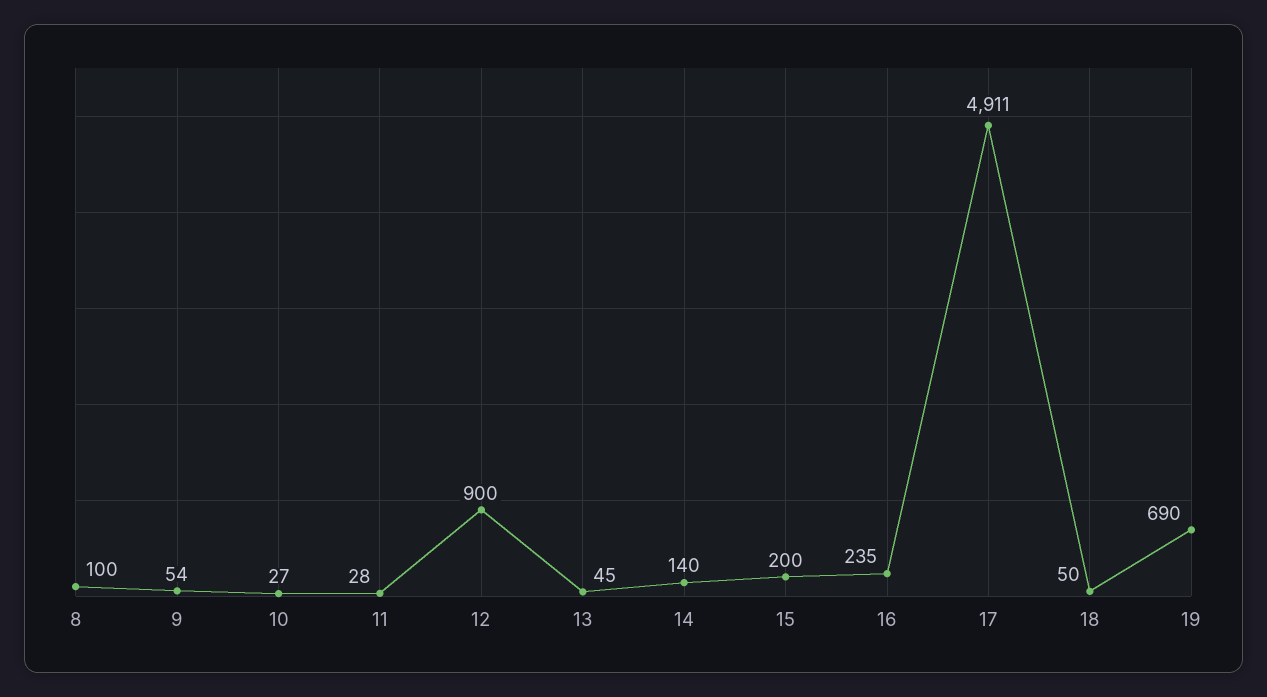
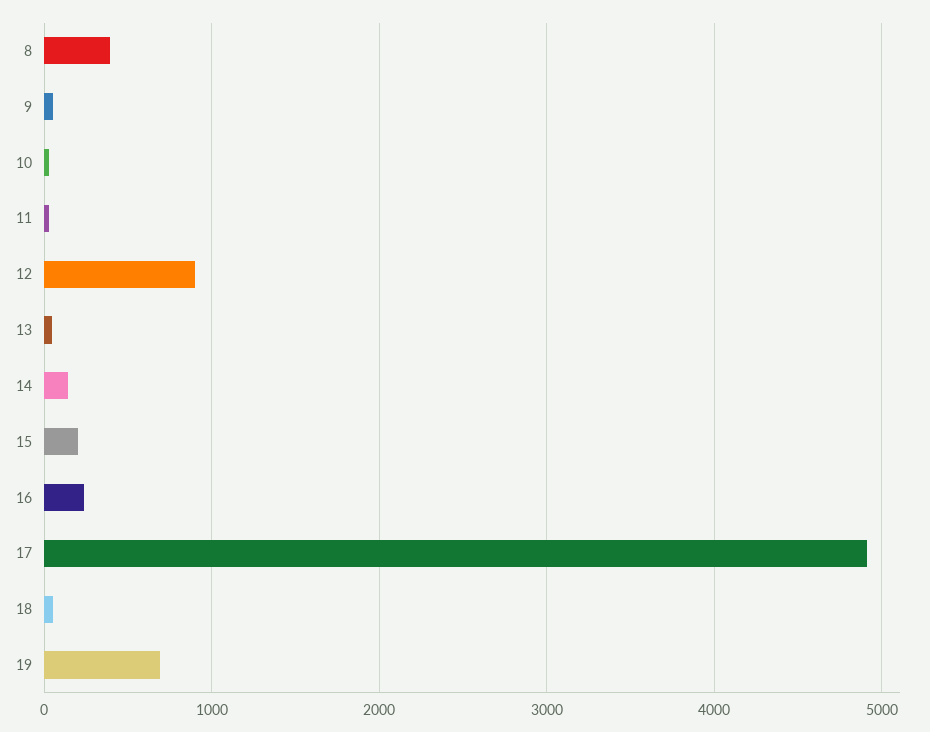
8: 100 -> 400

